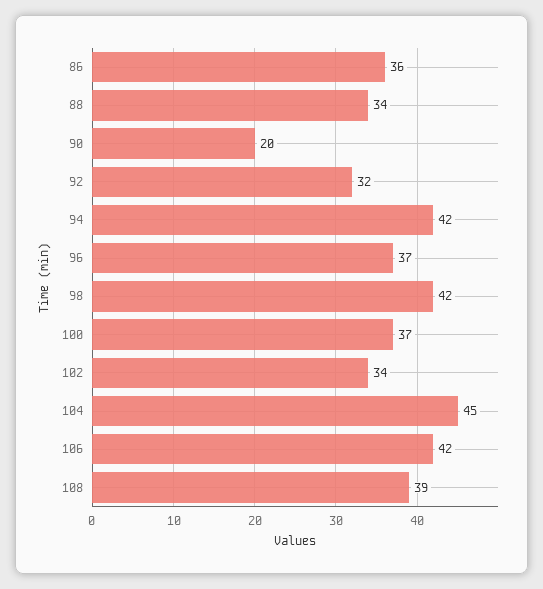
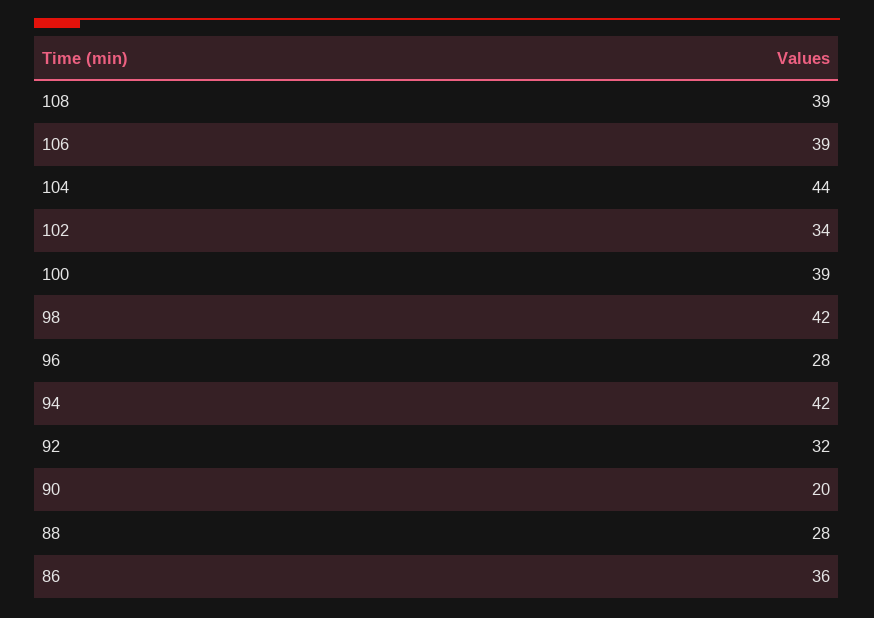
88: 34 -> 28
96: 37 -> 28
100: 37 -> 39
104: 45 -> 44
106: 42 -> 39

